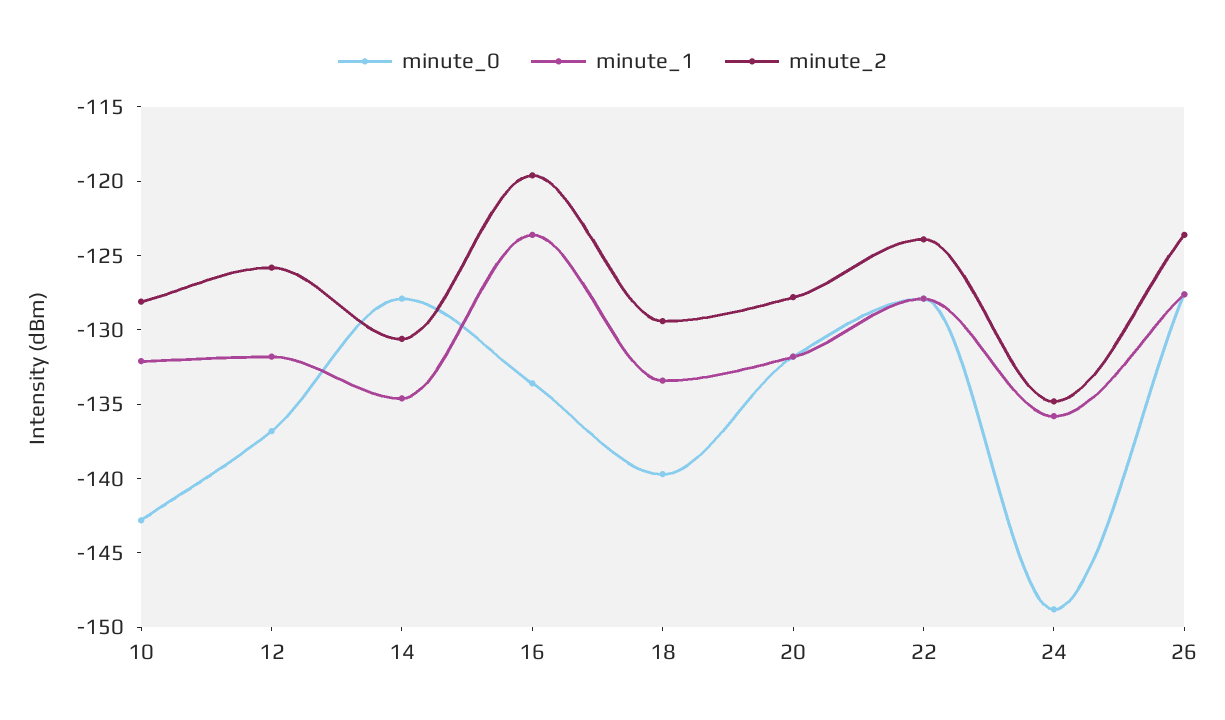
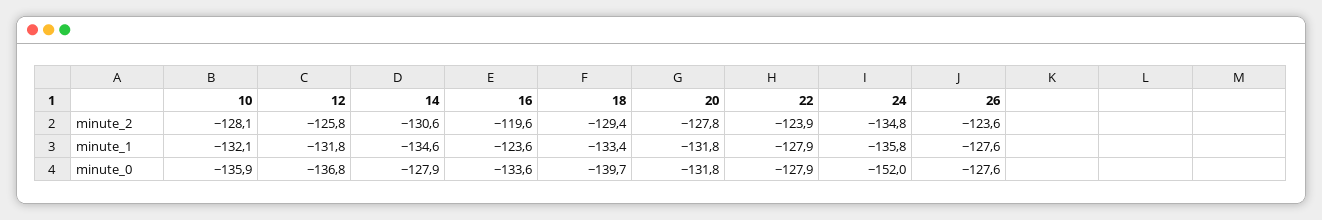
minute_0, 10: -143 -> -135.9
minute_0, 24: -149 -> -152

